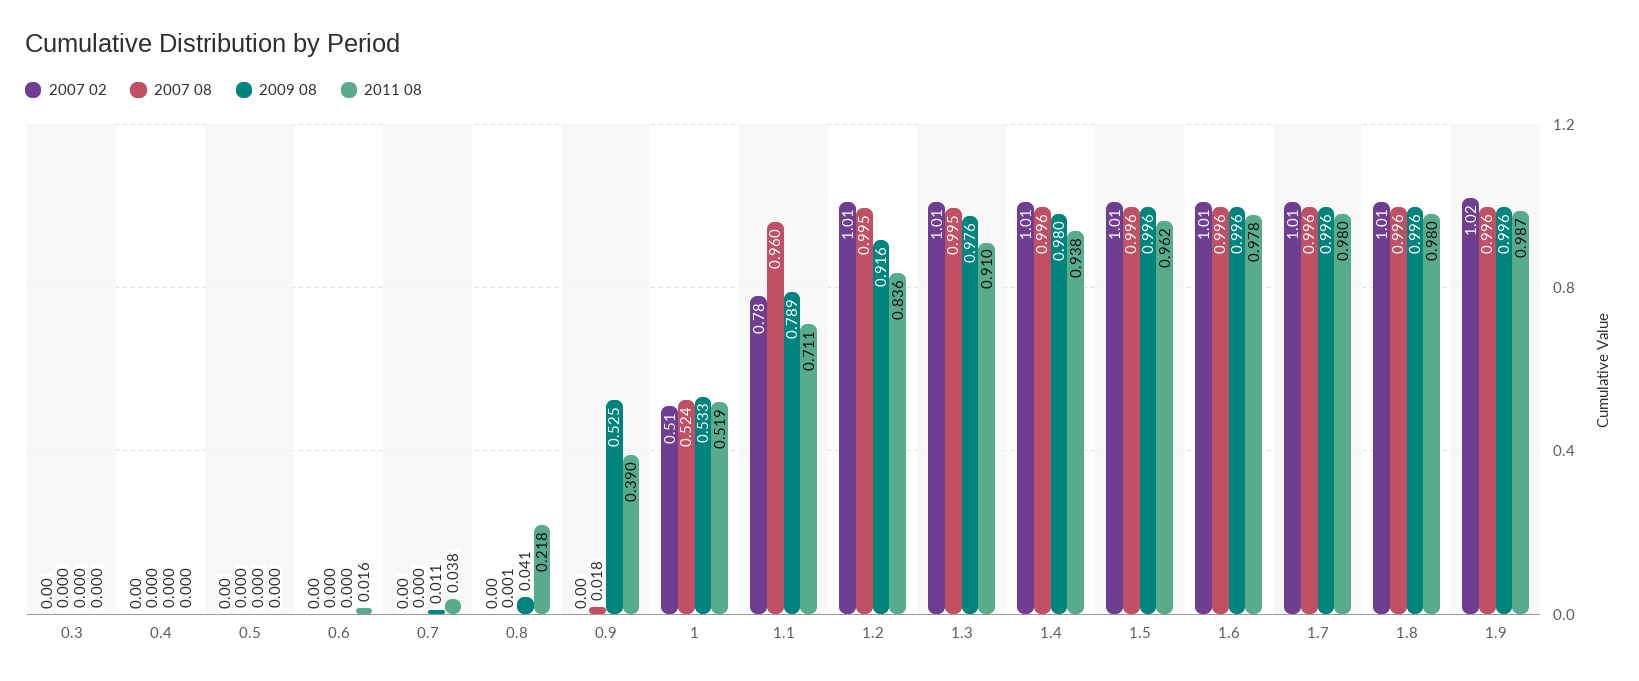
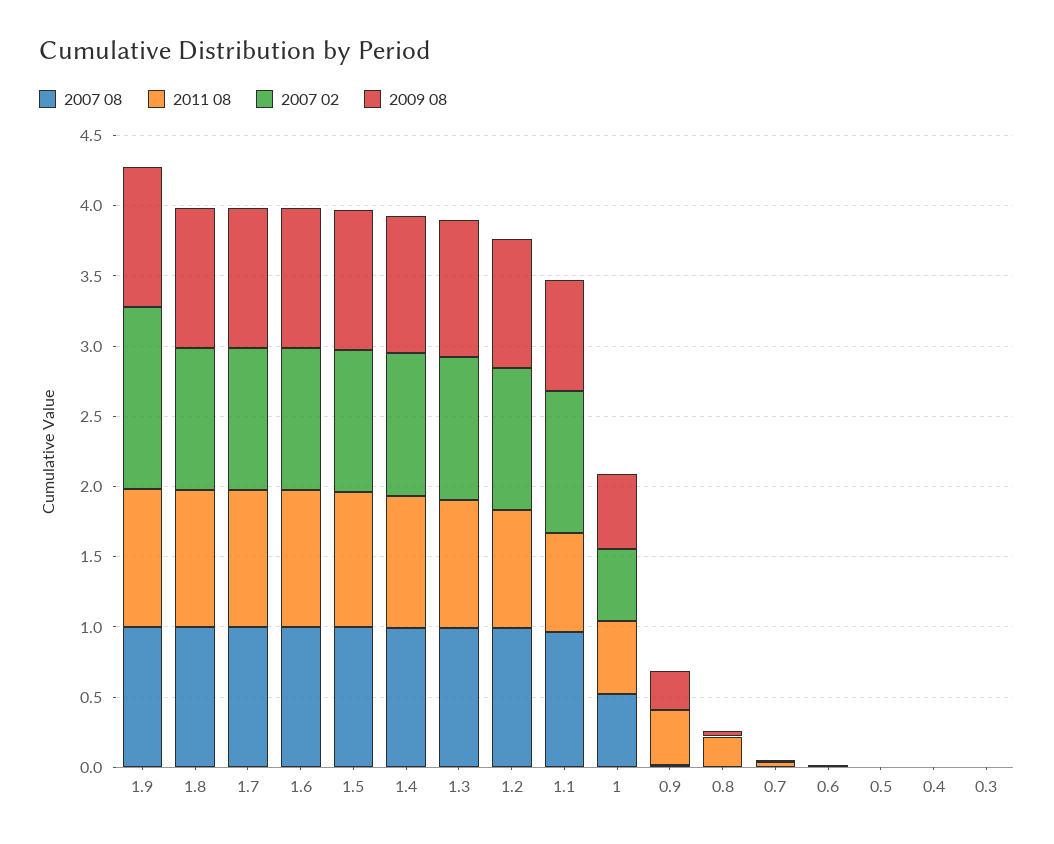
2009 08, 0.9: 0.525 -> 0.3
2007 02, 1.1: 0.78 -> 1
2007 02, 1.9: 1.02 -> 1.3

